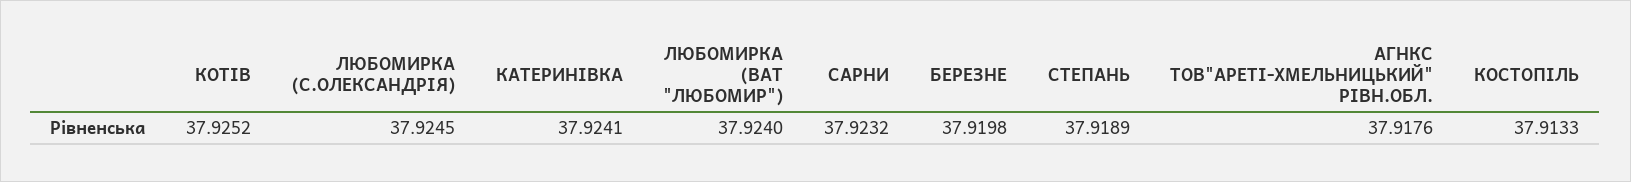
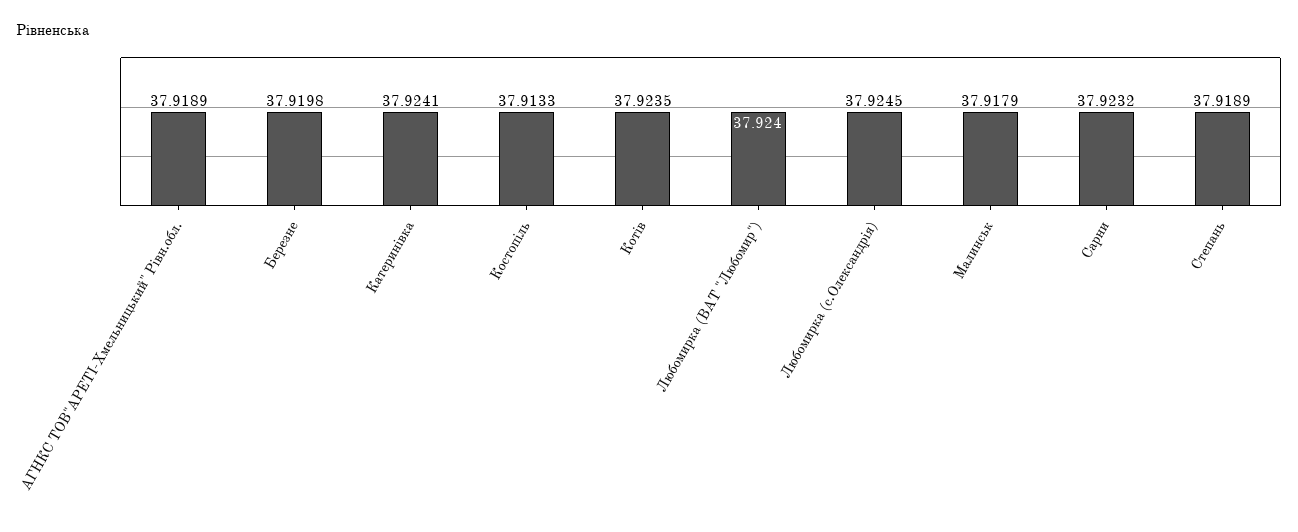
КОТІВ: 37.9252 -> 37.9235
АГНКС ТОВ"АРЕТI-ХМЕЛЬНИЦЬКИЙ" РIВН.ОБЛ.: 37.9176 -> 37.9189
Малинськ: none -> 37.9179

